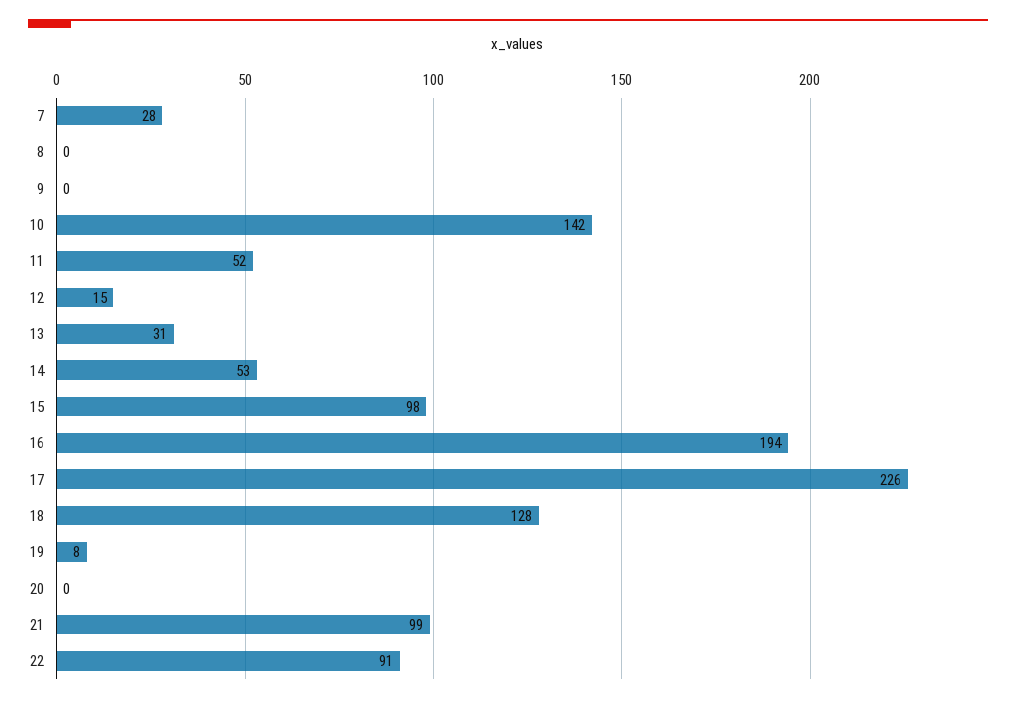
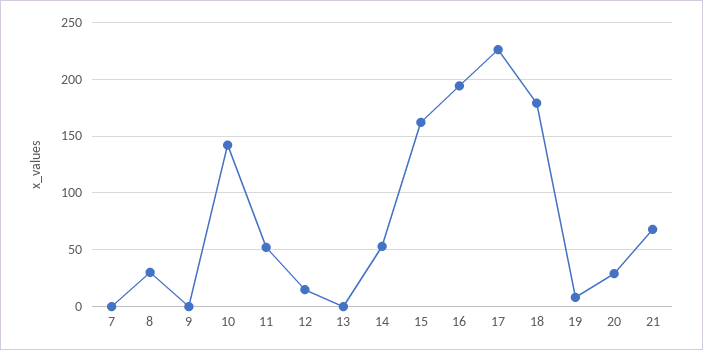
7: 28 -> 0
8: 0 -> 30
13: 31 -> 0
15: 98 -> 160
18: 128 -> 180
20: 0 -> 30
21: 99 -> 70
22: 91 -> none

